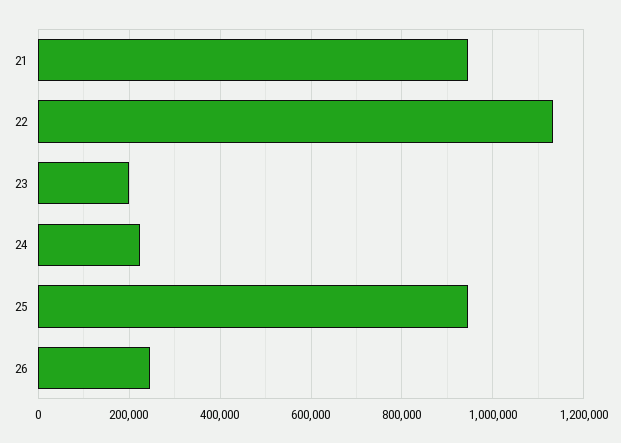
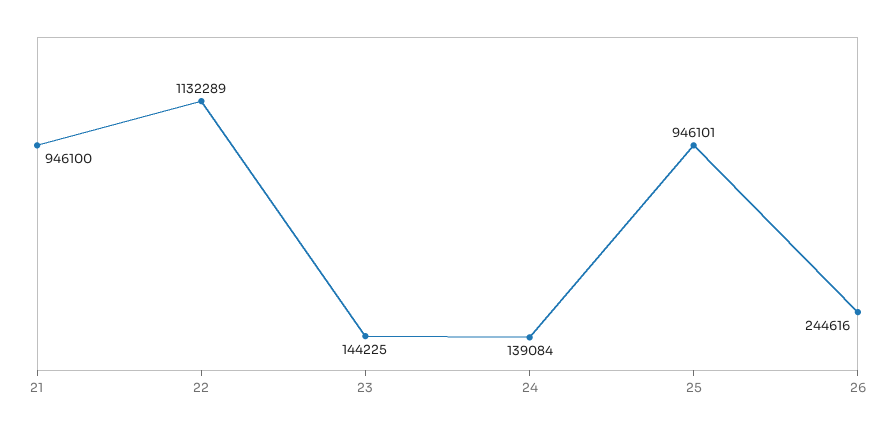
23: 200000 -> 144225
24: 220000 -> 139084

